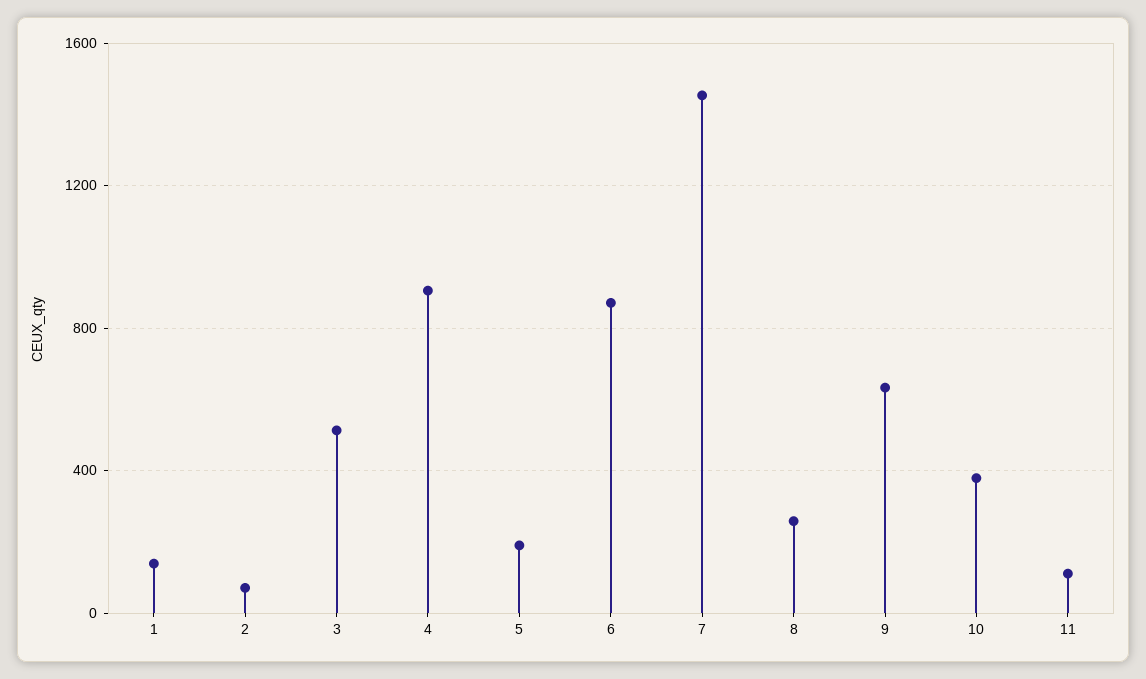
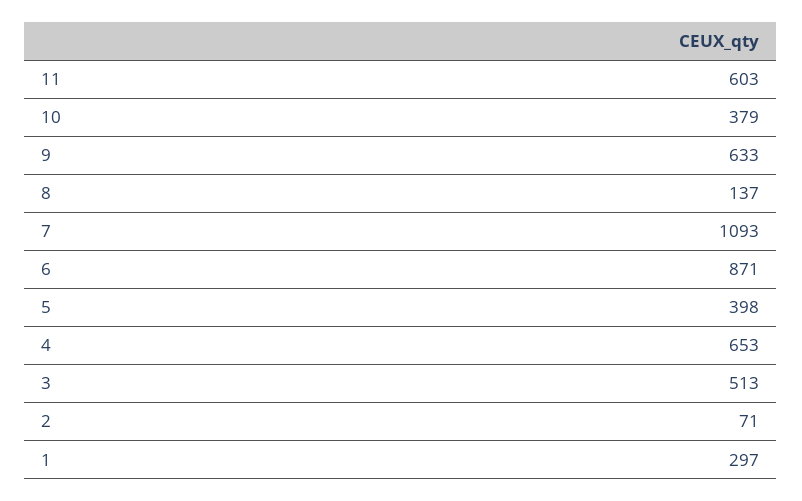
1: 150 -> 297
4: 900 -> 653
5: 200 -> 398
7: 1450 -> 1093
8: 250 -> 137
11: 100 -> 603

